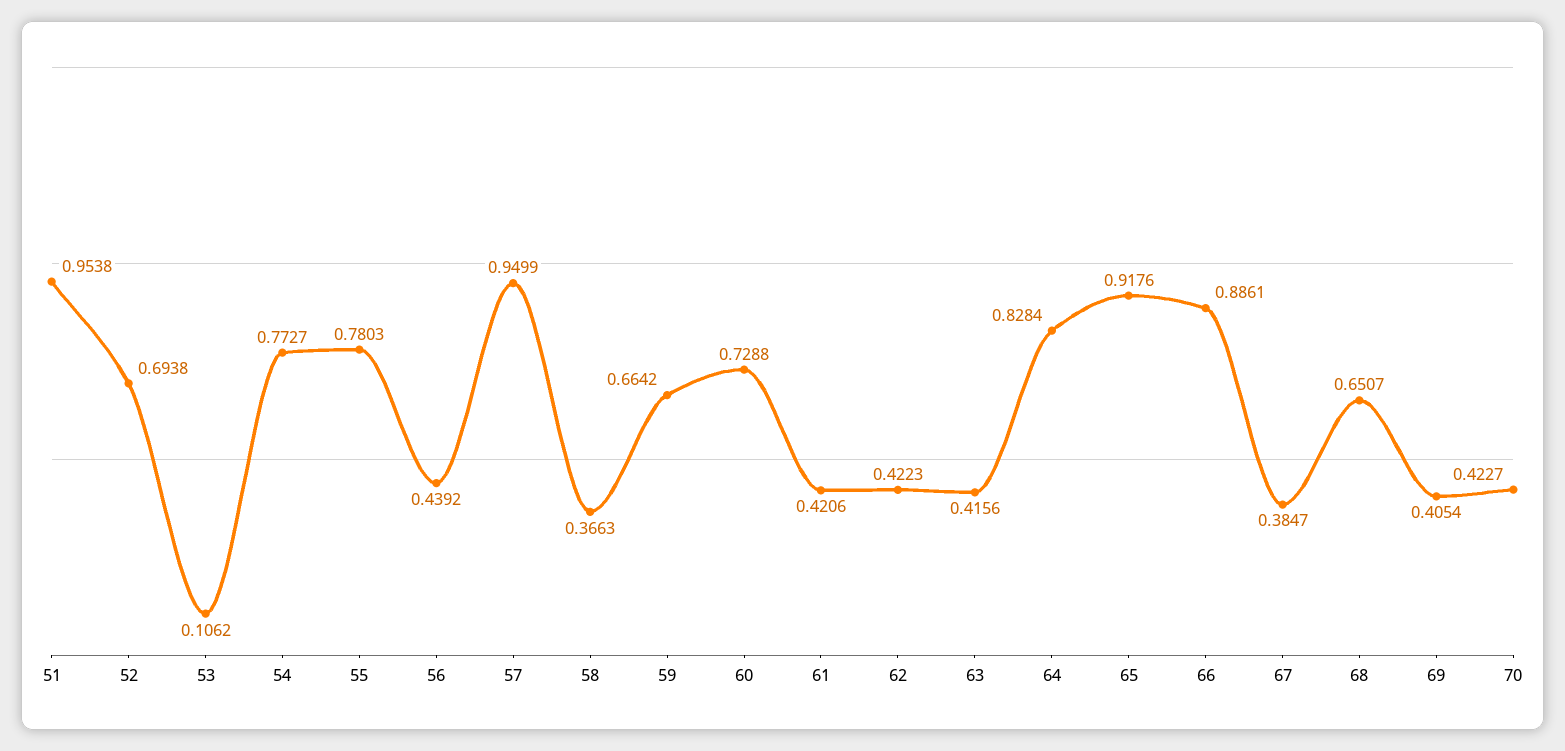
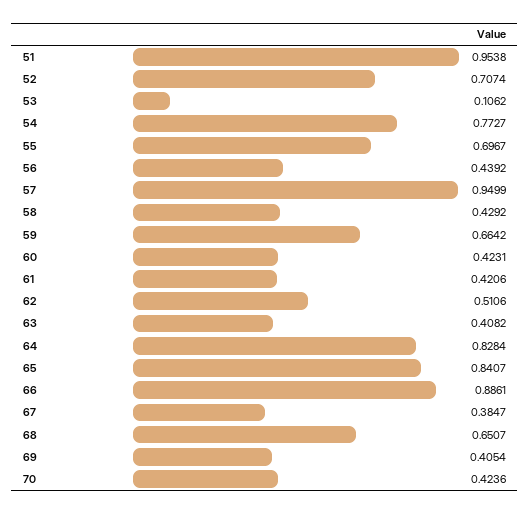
52: 0.6938 -> 0.7074
55: 0.7803 -> 0.6967
58: 0.3663 -> 0.4292
60: 0.7288 -> 0.4231
62: 0.4223 -> 0.5106
63: 0.4156 -> 0.4082
65: 0.9176 -> 0.8407
70: 0.4227 -> 0.4236

